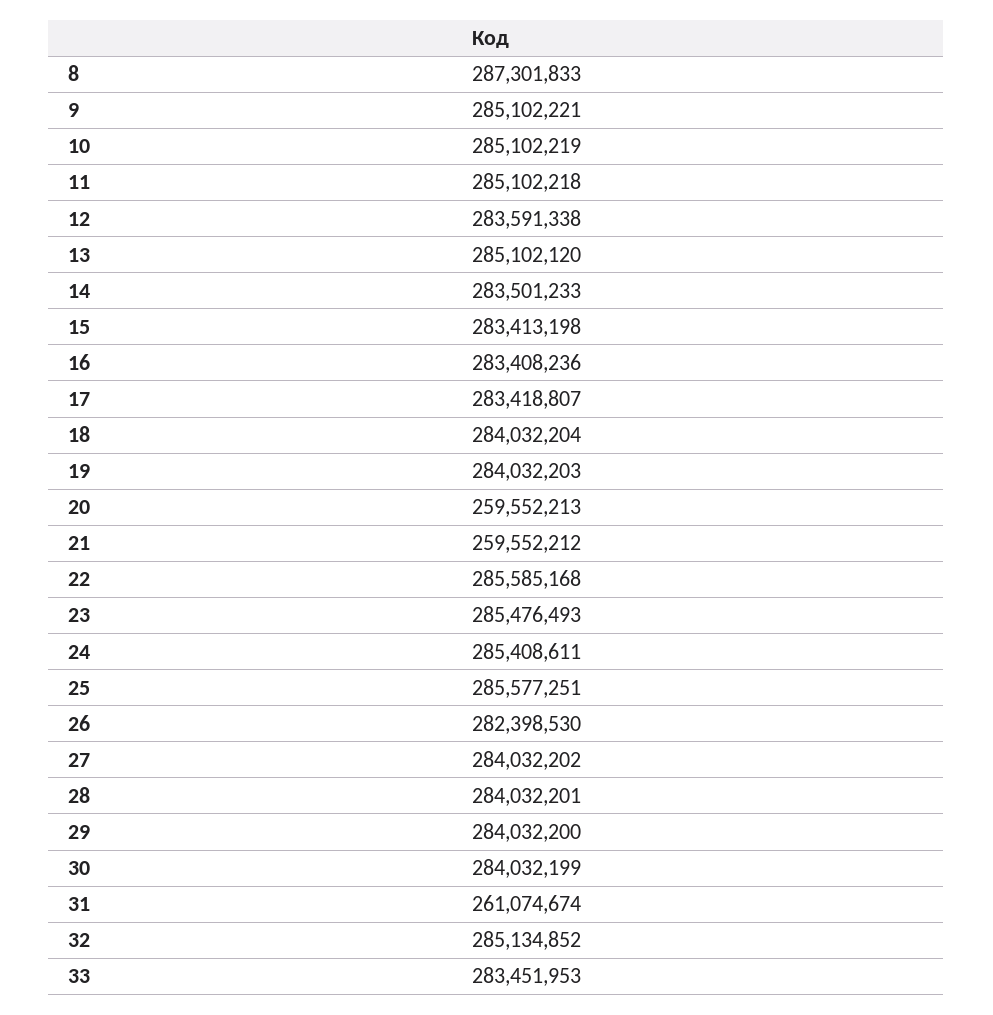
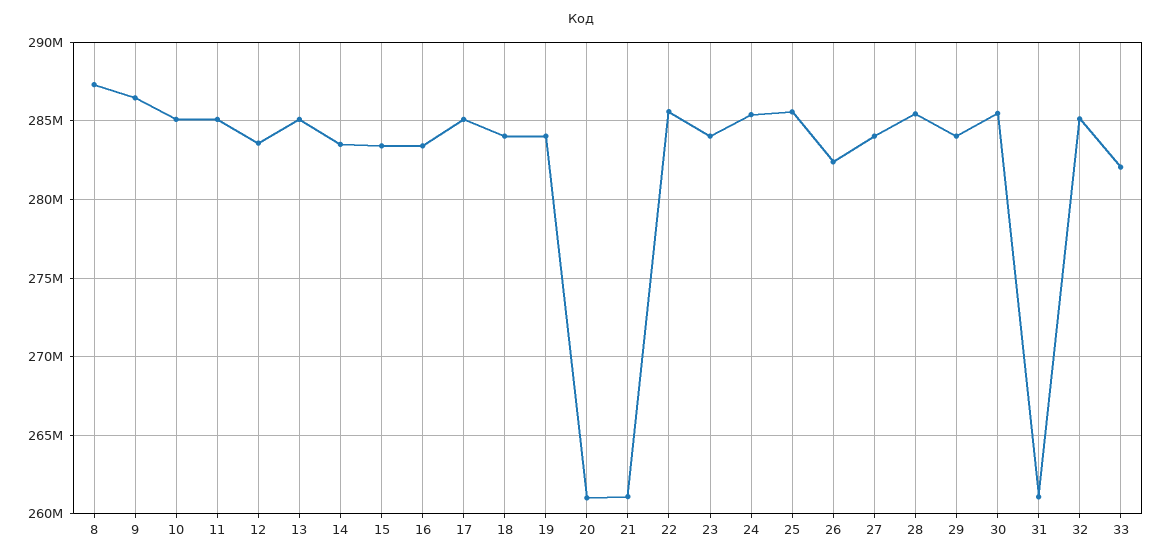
9: 285102221 -> 286500000
17: 283418807 -> 285000000
20: 259552213 -> 261000000
21: 259552212 -> 261000000
23: 285476493 -> 284000000
28: 284032201 -> 285500000
30: 284032199 -> 285500000
33: 283451953 -> 282000000

